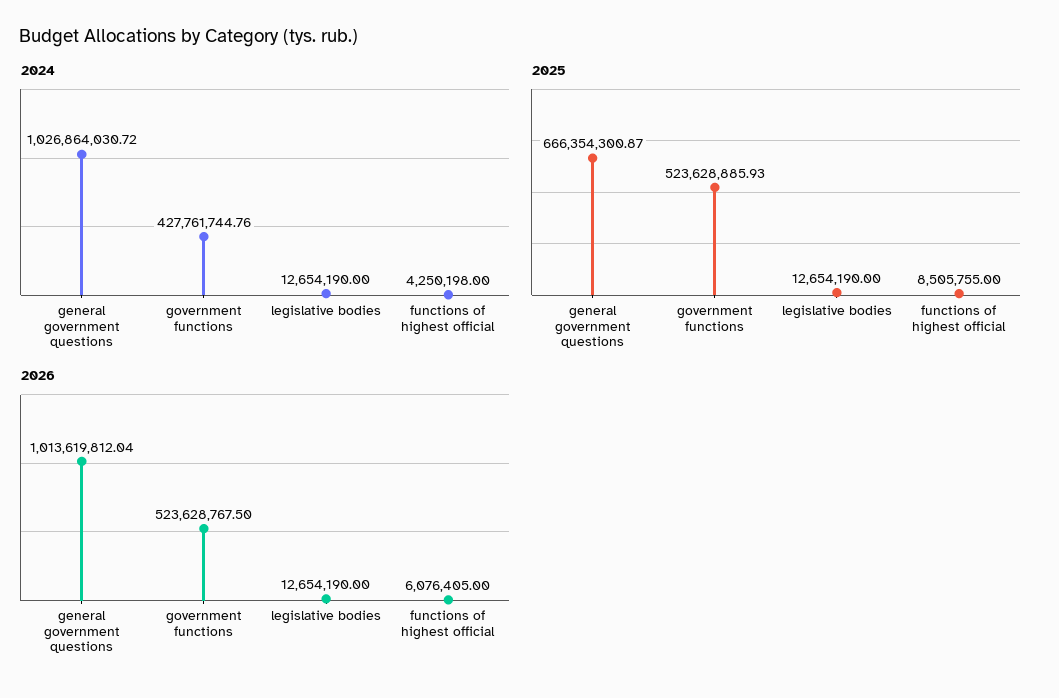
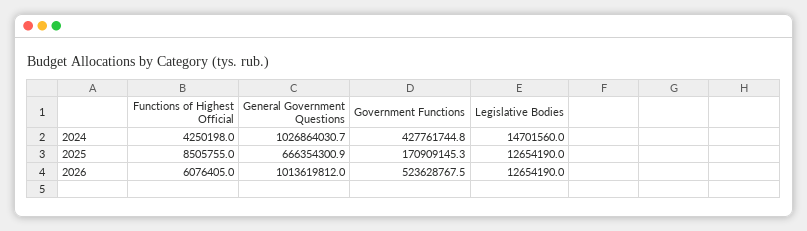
2024, legislative bodies: 12654190 -> 14701560
2025, government functions: 523628885.93 -> 170909145.3

